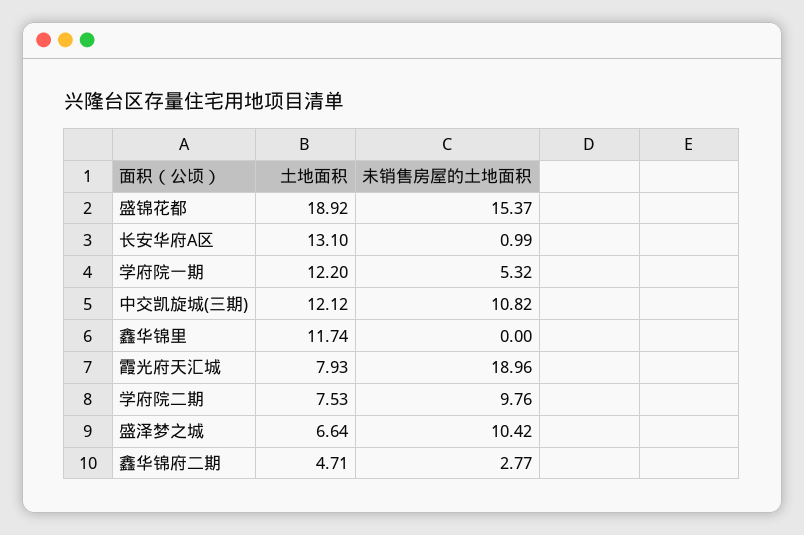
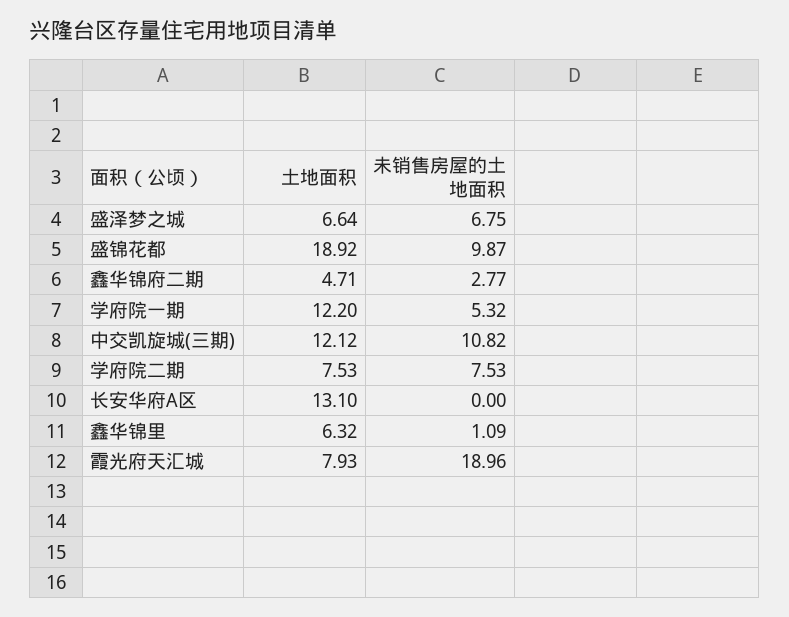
未销售房屋的土地面积, 盛锦花都: 15.37 -> 9.87
未销售房屋的土地面积, 长安华府A区: 0.99 -> 0
土地面积, 鑫华锦里: 11.74 -> 6.32
未销售房屋的土地面积, 鑫华锦里: 0 -> 1.09
未销售房屋的土地面积, 学府院二期: 9.76 -> 7.53
未销售房屋的土地面积, 盛泽梦之城: 10.42 -> 6.75

